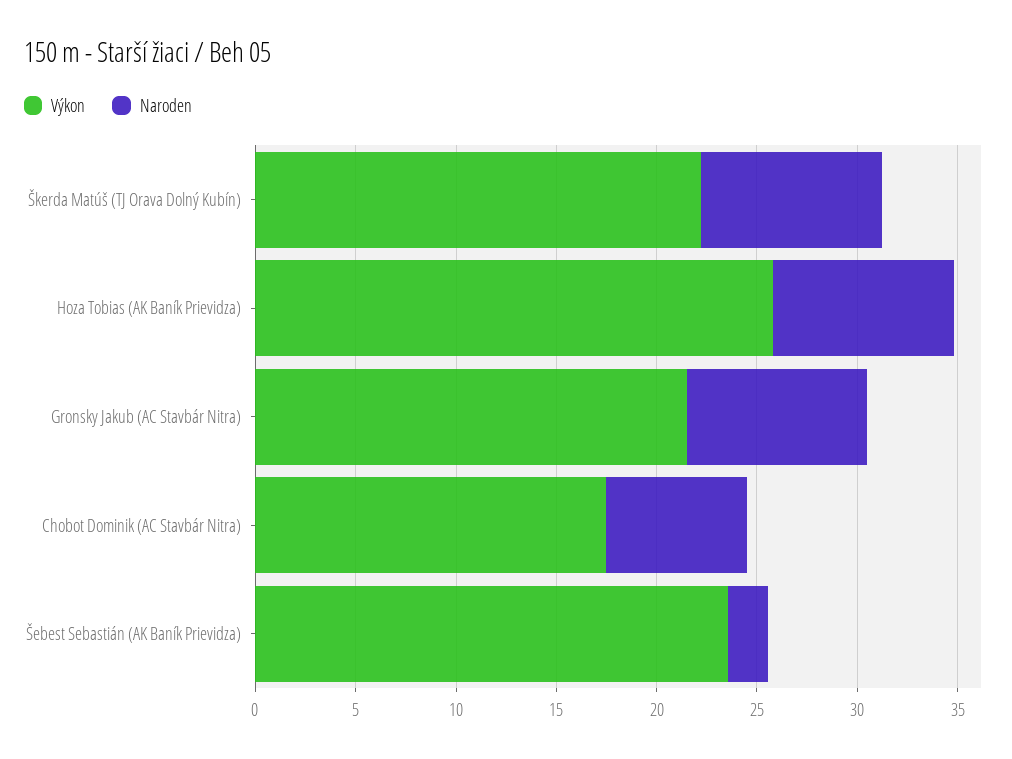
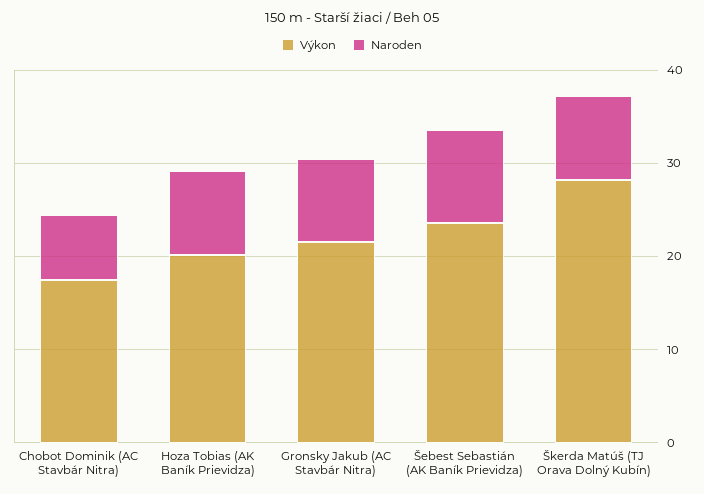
Výkon, Škerda Matúš (TJ Orava Dolný Kubín): 22 -> 28
Výkon, Hoza Tobias (AK Baník Prievidza): 26 -> 20
Naroden, Šebest Sebastián (AK Baník Prievidza): 2 -> 10

